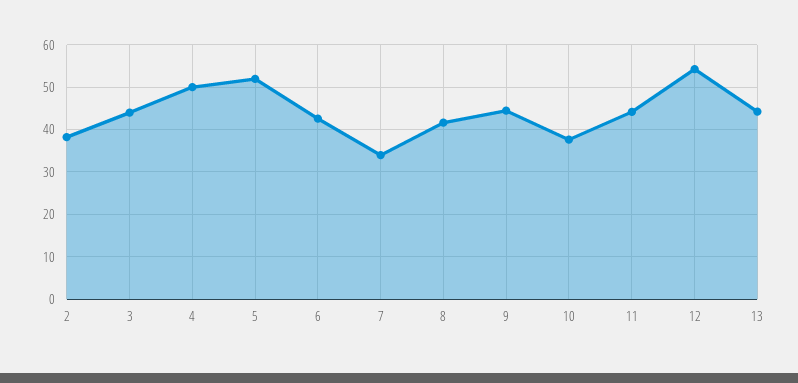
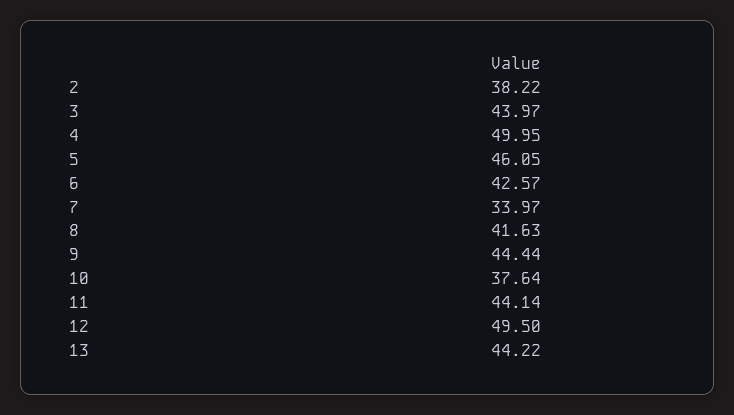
5: 52 -> 46.05
12: 54 -> 49.5

